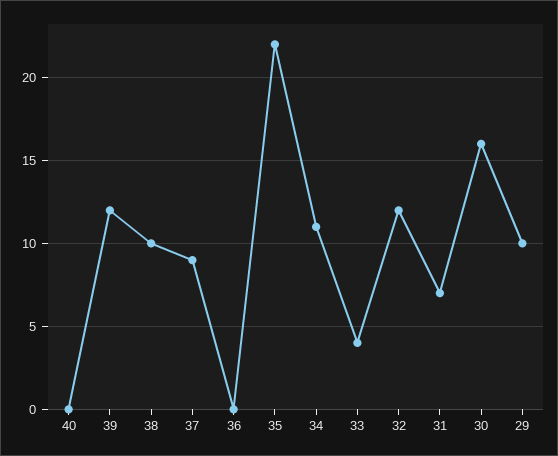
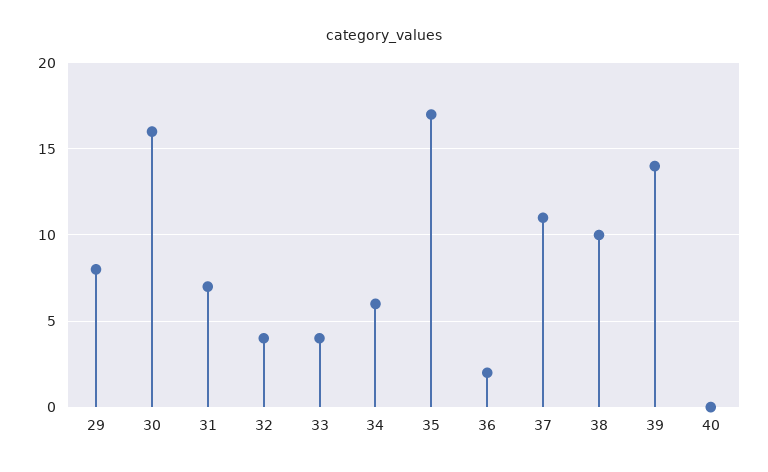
39: 12 -> 14
37: 9 -> 11
36: 0 -> 2
35: 22 -> 17
34: 11 -> 6
32: 12 -> 4
29: 10 -> 8

